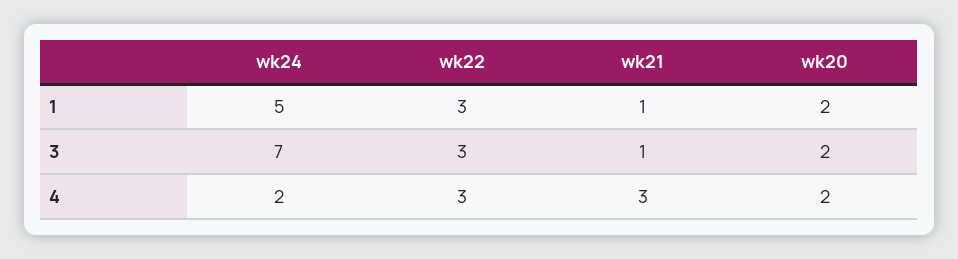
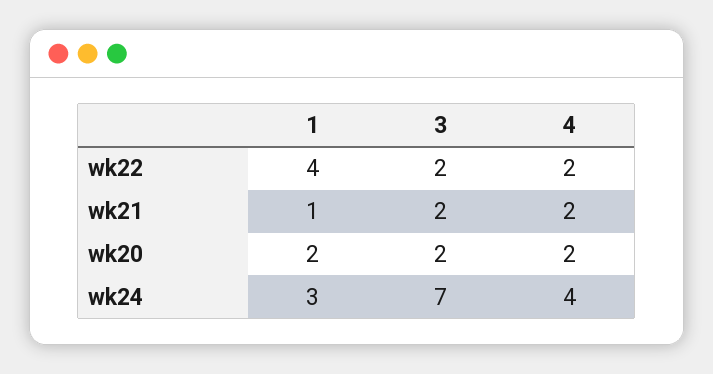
wk24, 1: 5 -> 3
wk22, 1: 3 -> 4
wk22, 3: 3 -> 2
wk21, 3: 1 -> 2
wk24, 4: 2 -> 4
wk22, 4: 3 -> 2
wk21, 4: 3 -> 2

